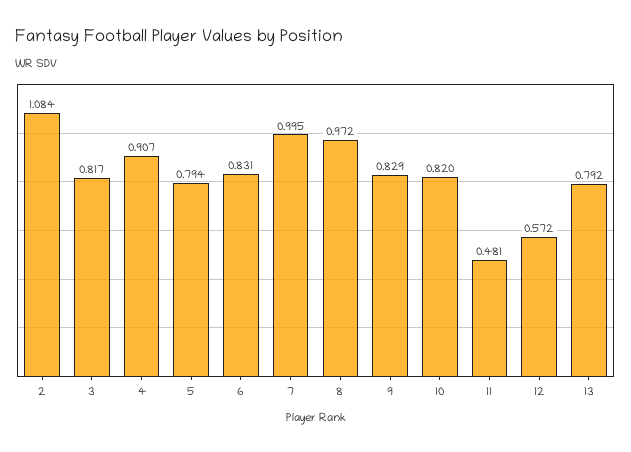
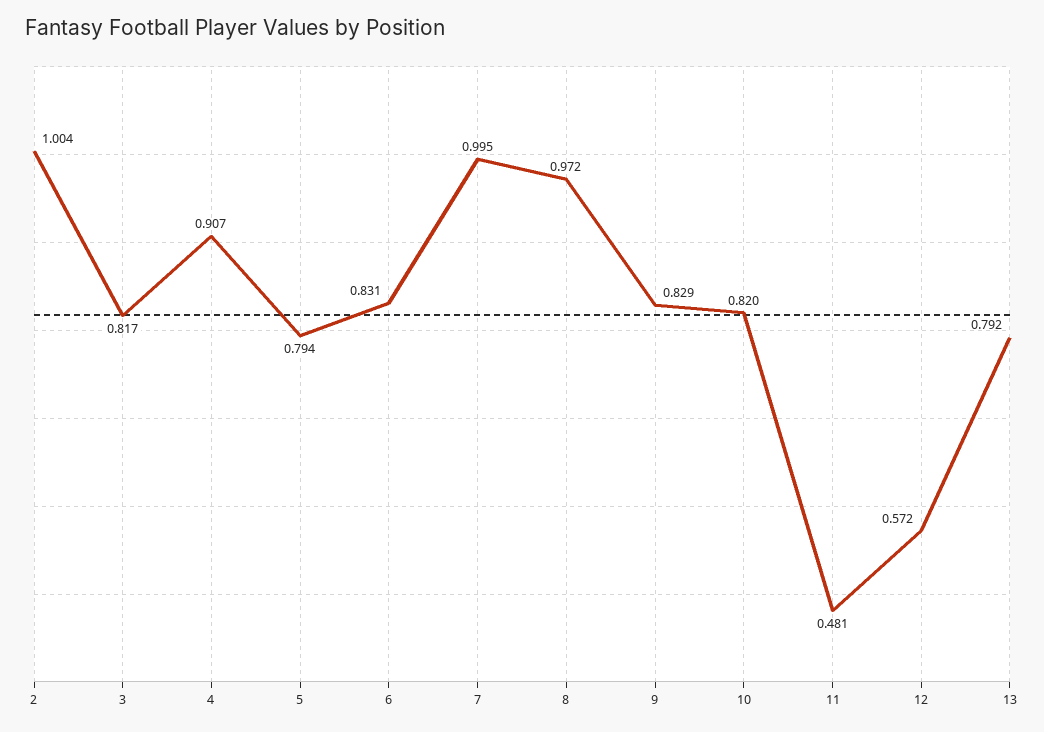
2: 1.084 -> 1.004

